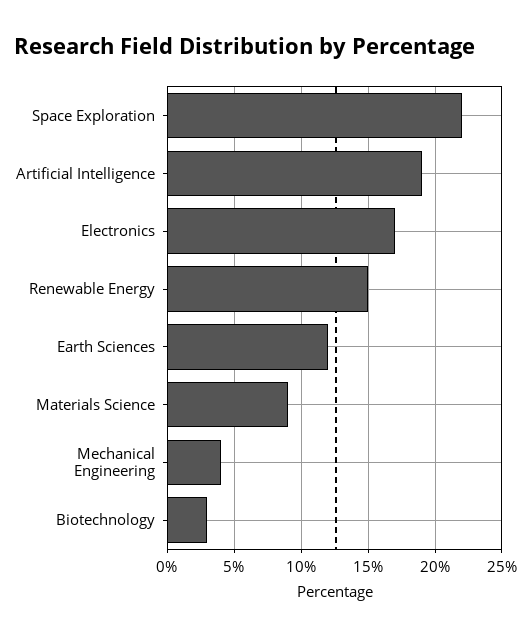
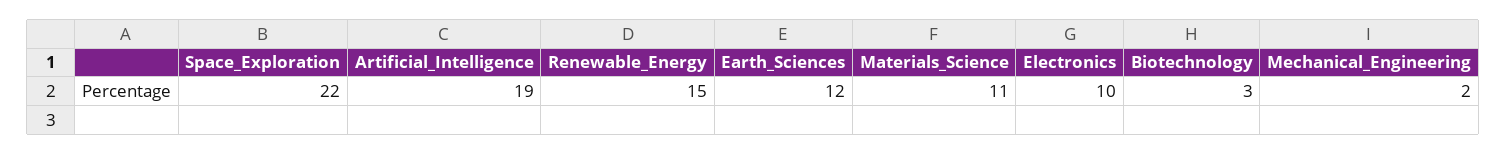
Electronics: 17 -> 10
Materials Science: 9 -> 11
Mechanical Engineering: 4 -> 2

